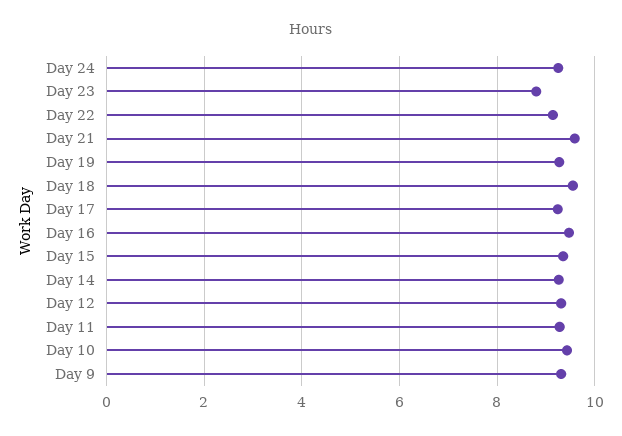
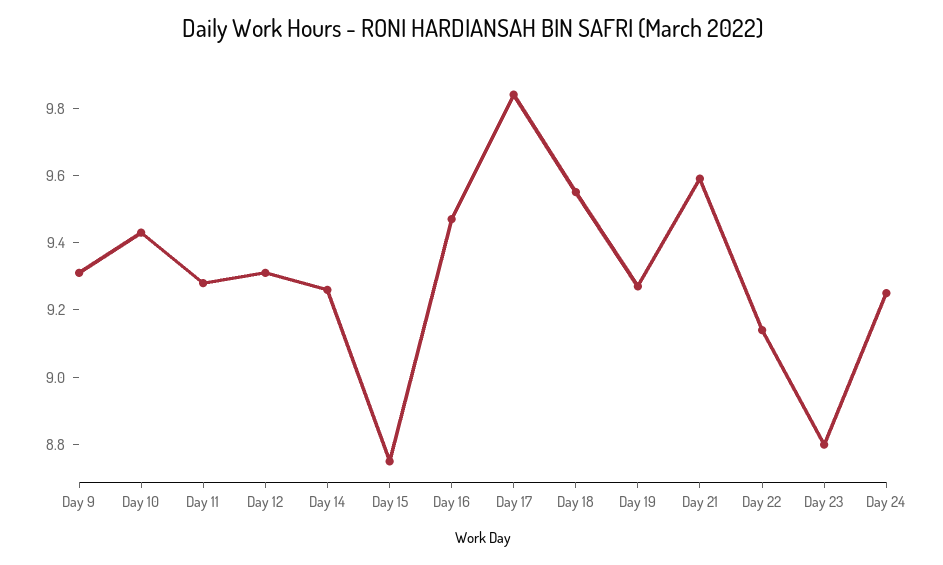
Day 17: 9.2 -> 9.85
Day 15: 9.4 -> 8.75

